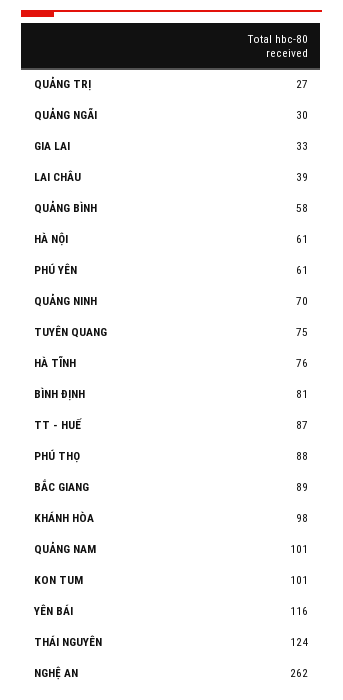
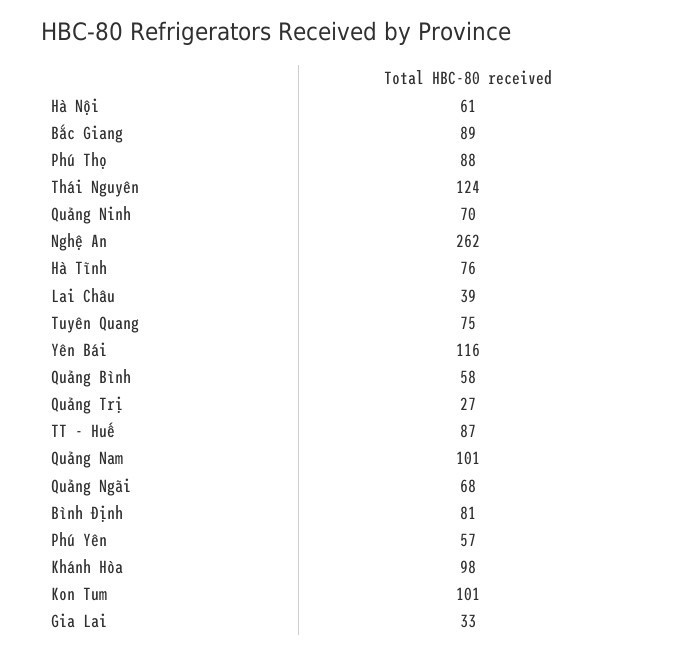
QUẢNG NGÃI: 30 -> 68
PHÚ YÊN: 61 -> 57

